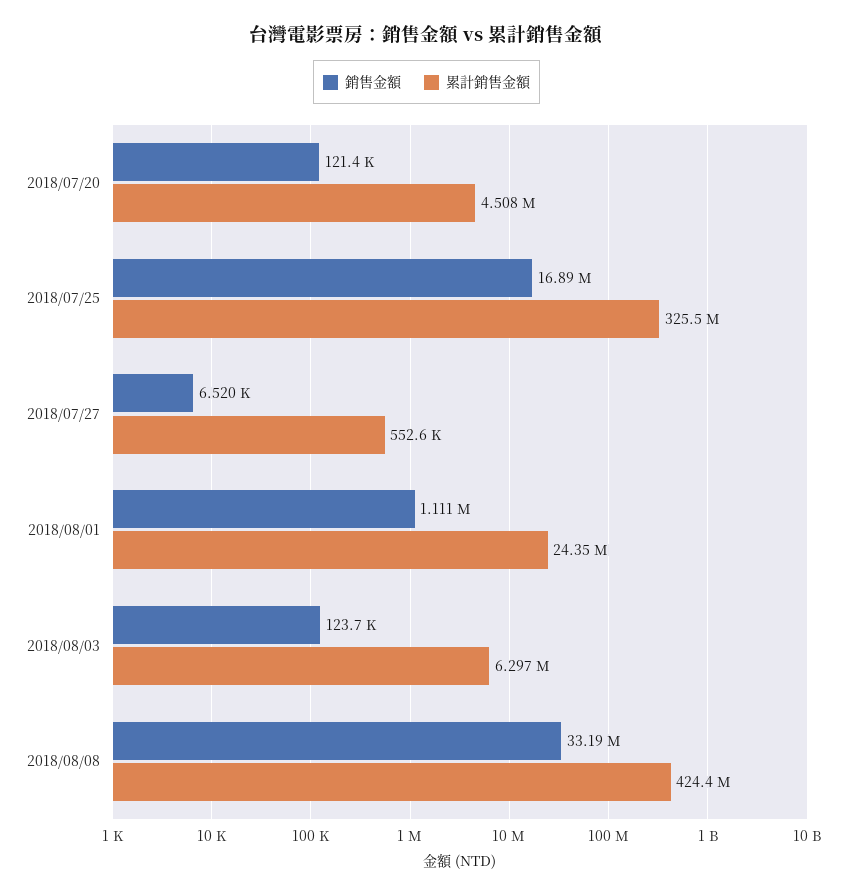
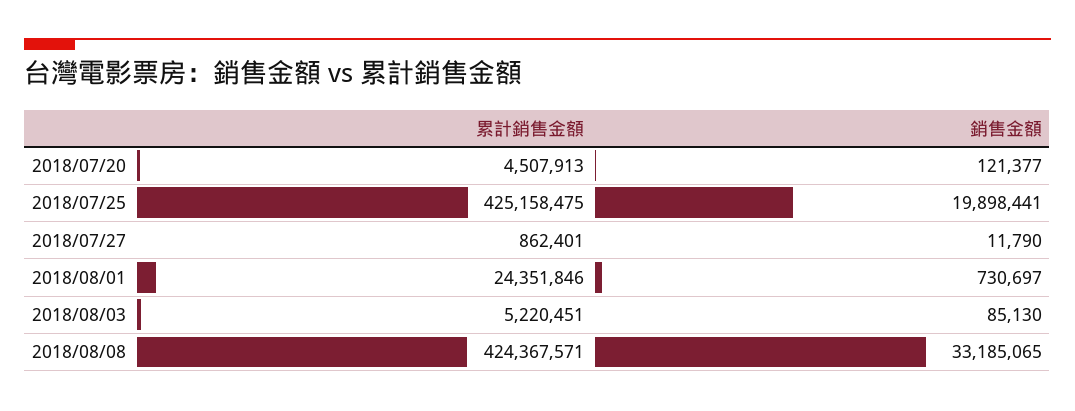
銷售金額, 2018/07/25: 16890000 -> 19898441
累計銷售金額, 2018/07/25: 325500000 -> 425158475
銷售金額, 2018/07/27: 6520 -> 11790
累計銷售金額, 2018/07/27: 552600 -> 862401
銷售金額, 2018/08/01: 1111000 -> 730697
銷售金額, 2018/08/03: 123700 -> 85130
累計銷售金額, 2018/08/03: 6297000 -> 5220451

